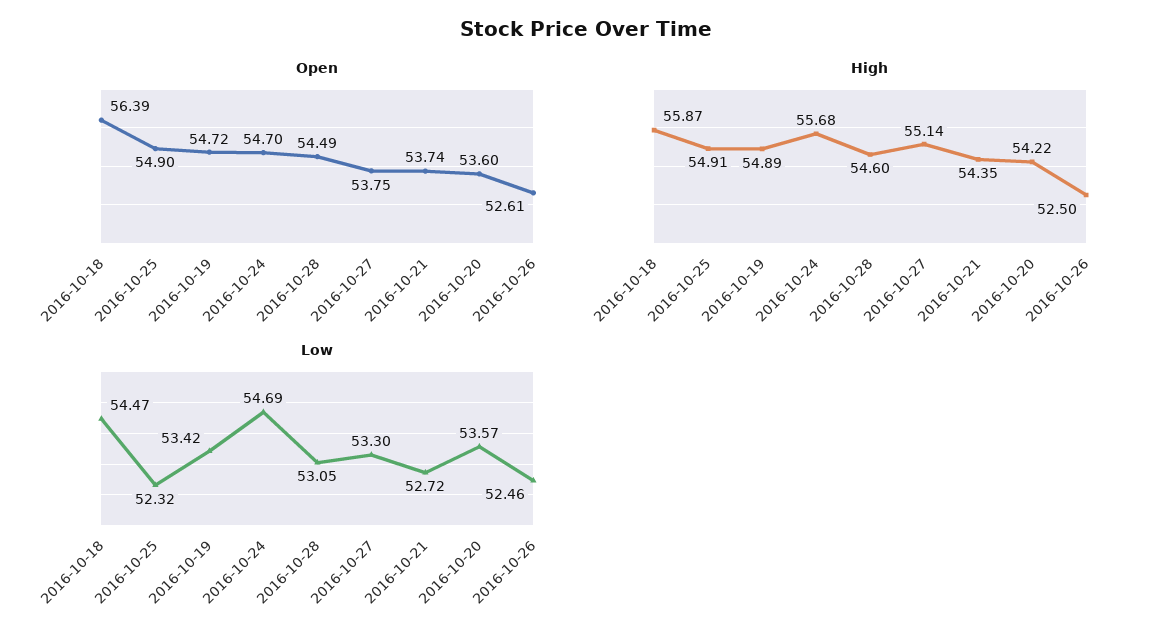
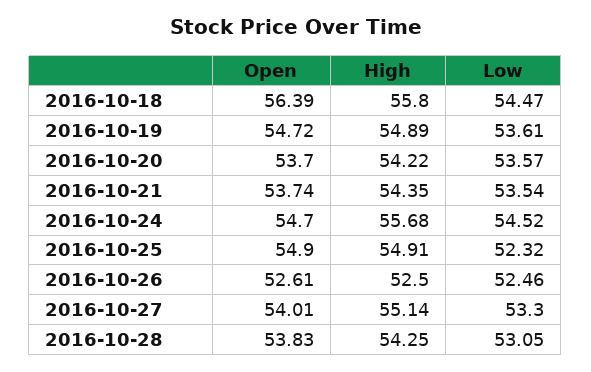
Open, 2016-10-28: 54.49 -> 53.83
Open, 2016-10-27: 53.75 -> 54.01
Open, 2016-10-20: 53.6 -> 53.7
High, 2016-10-18: 55.87 -> 55.8
High, 2016-10-28: 54.6 -> 54.25
Low, 2016-10-19: 53.42 -> 53.61
Low, 2016-10-24: 54.69 -> 54.52
Low, 2016-10-21: 52.72 -> 53.54

